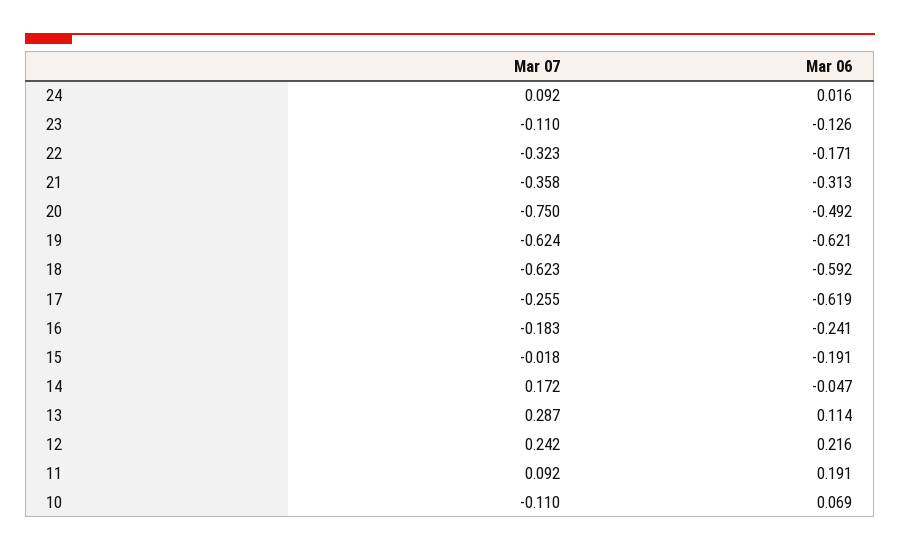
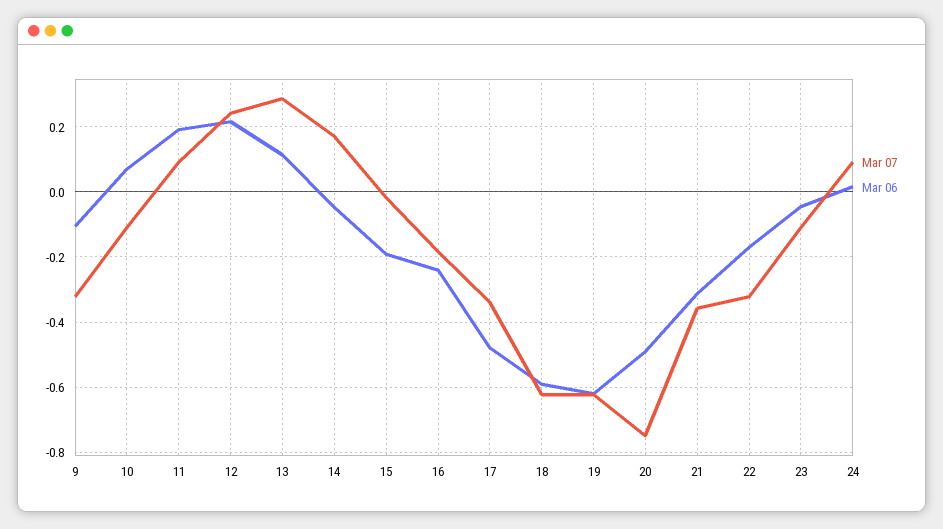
Mar 06, 23: -0.126 -> -0.04
Mar 07, 17: -0.255 -> -0.34
Mar 06, 17: -0.619 -> -0.48
Mar 07, 9: none -> -0.32
Mar 06, 9: none -> -0.1

